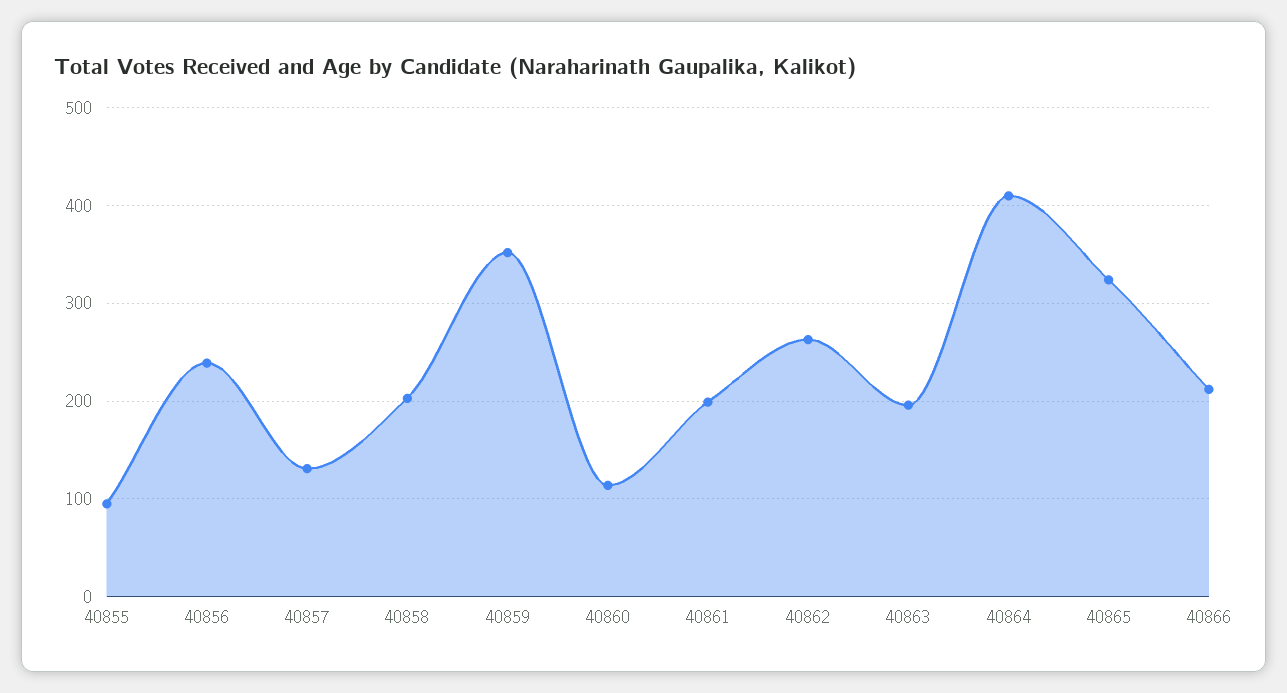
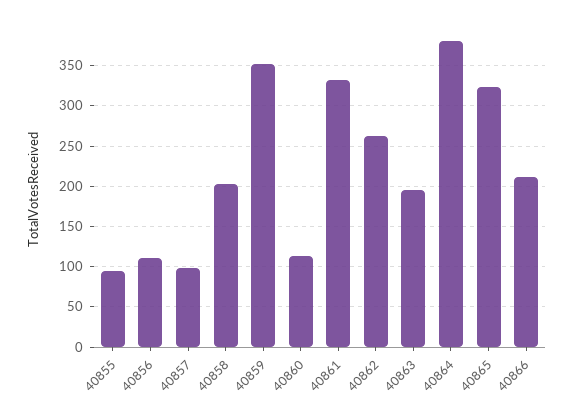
40856: 240 -> 110
40857: 130 -> 100
40861: 200 -> 330
40864: 410 -> 380

